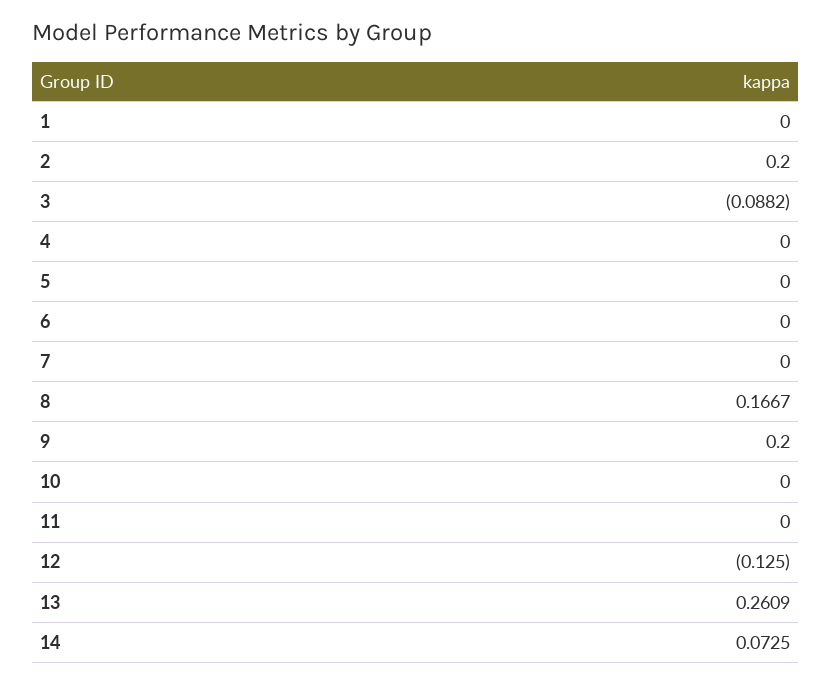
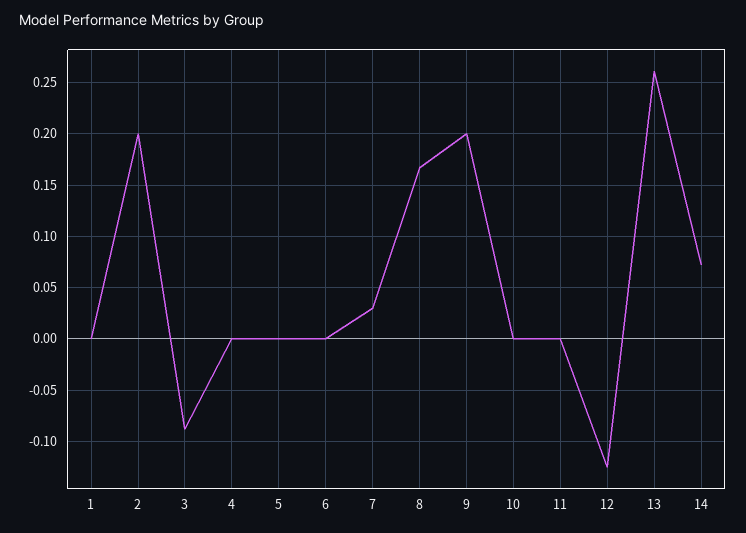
7: 0 -> 0.03

